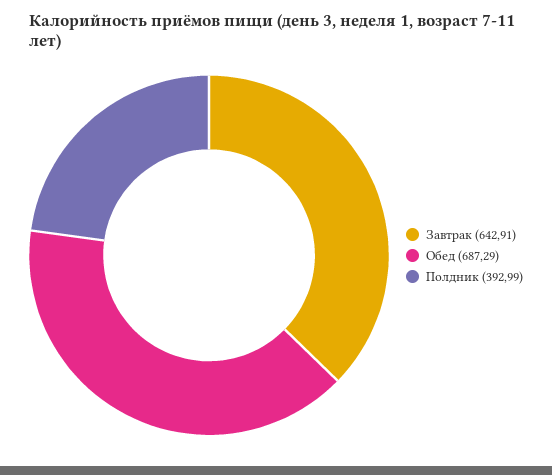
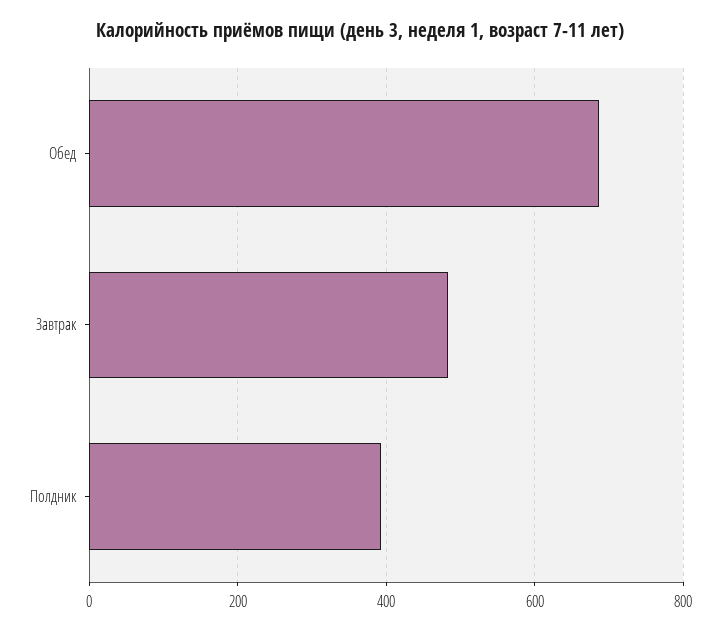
Завтрак: 642.91 -> 480

